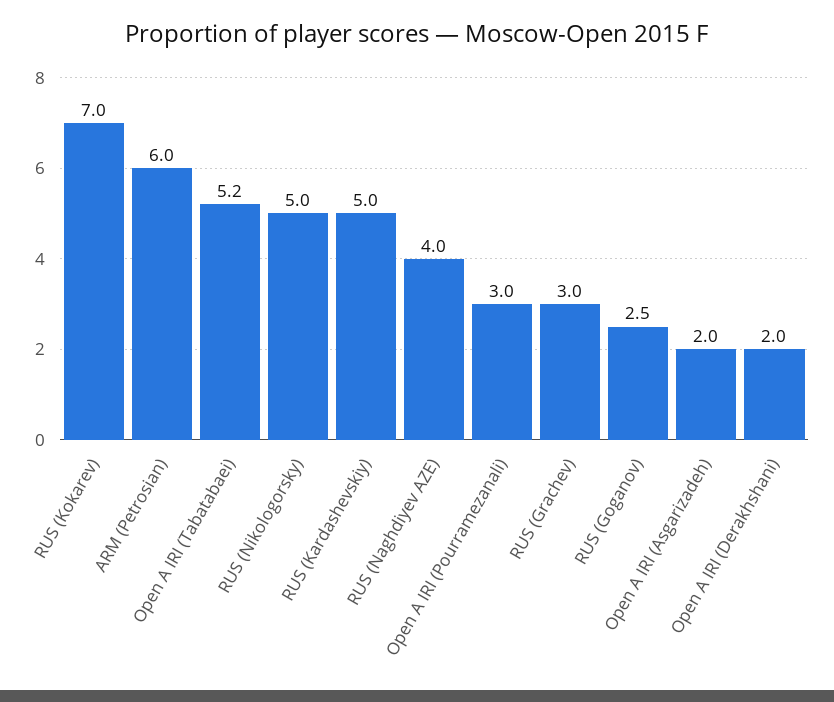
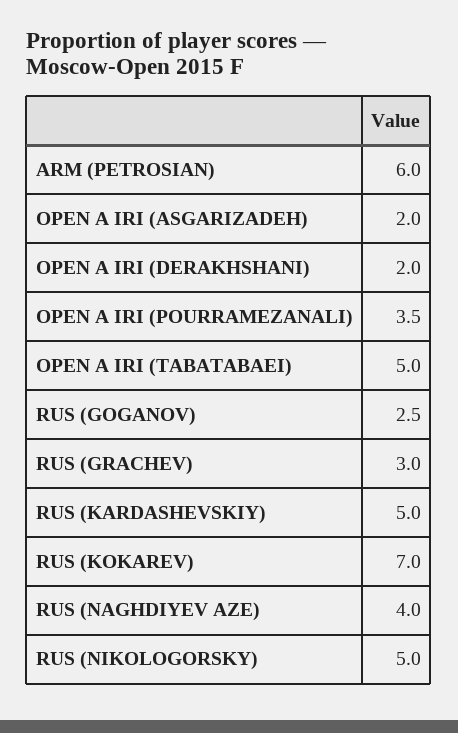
Open A IRI (Tabatabaei): 5.2 -> 5
Open A IRI (Pourramezanali): 3 -> 3.5

